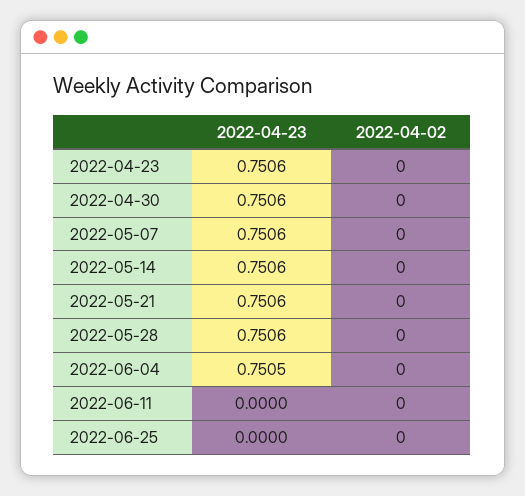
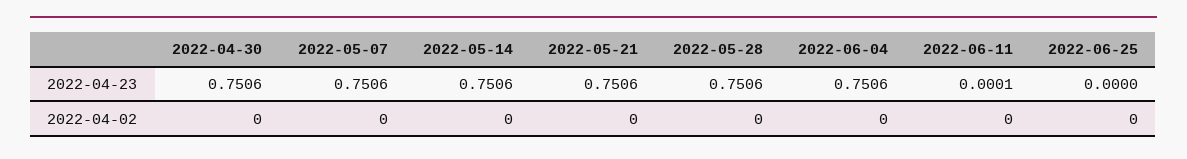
2022-04-23, 2022-04-23: 0.7506 -> none
2022-04-02, 2022-04-23: 0 -> none
2022-04-23, 2022-06-04: 0.7505 -> 0.7506
2022-04-23, 2022-06-11: 0 -> 0.0001

